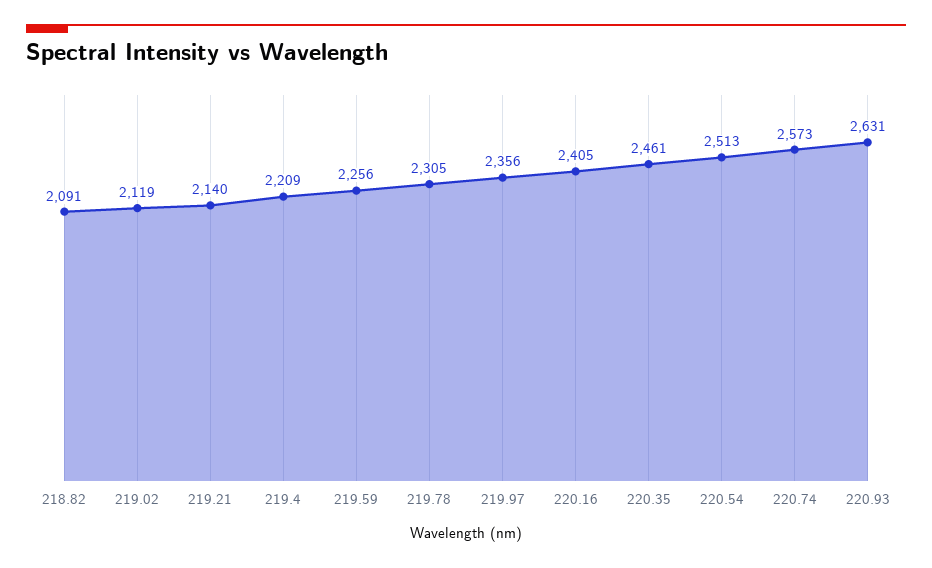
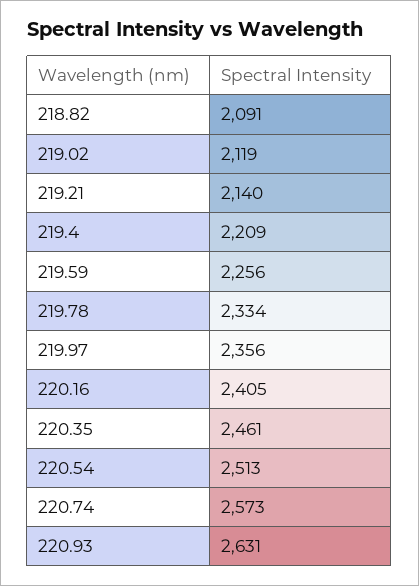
219.78: 2305 -> 2334

